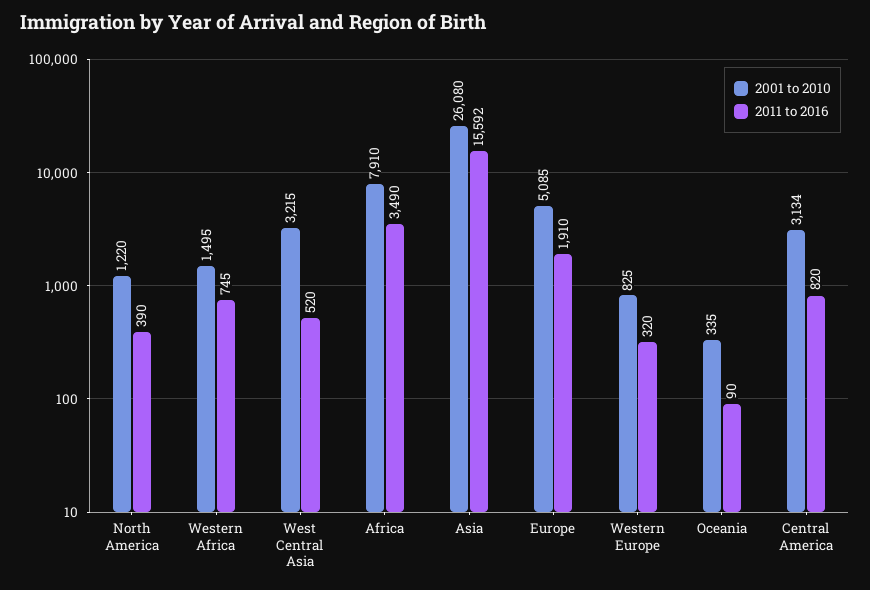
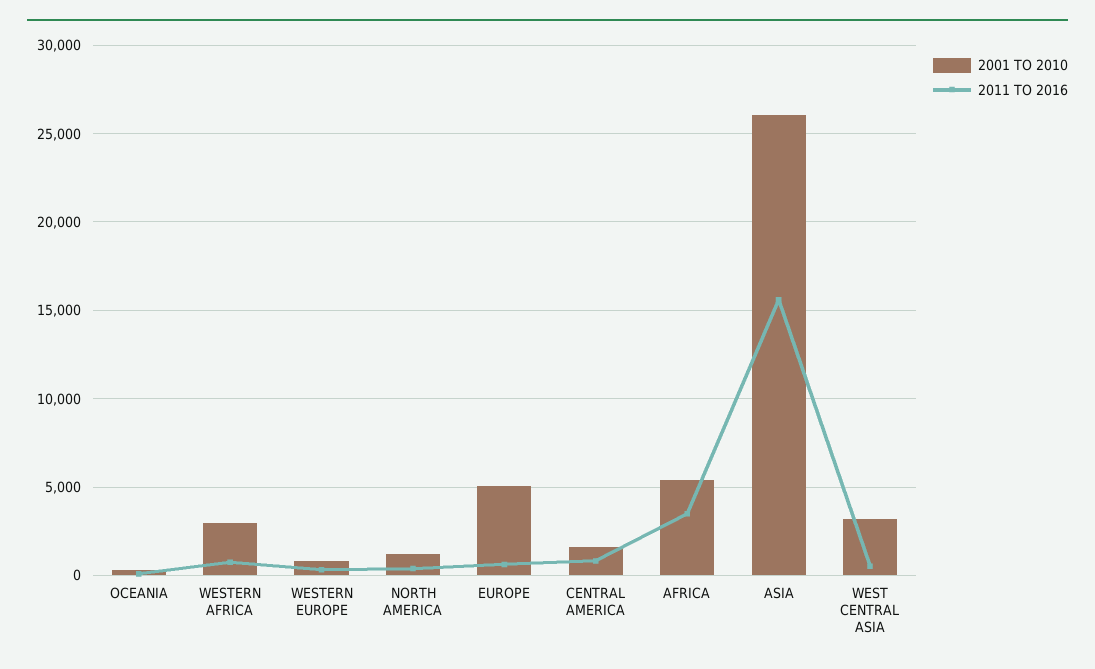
2001 to 2010, Western Africa: 1495 -> 3000
2001 to 2010, Africa: 7910 -> 5500
2011 to 2016, Europe: 1910 -> 500
2001 to 2010, Central America: 3134 -> 1500

